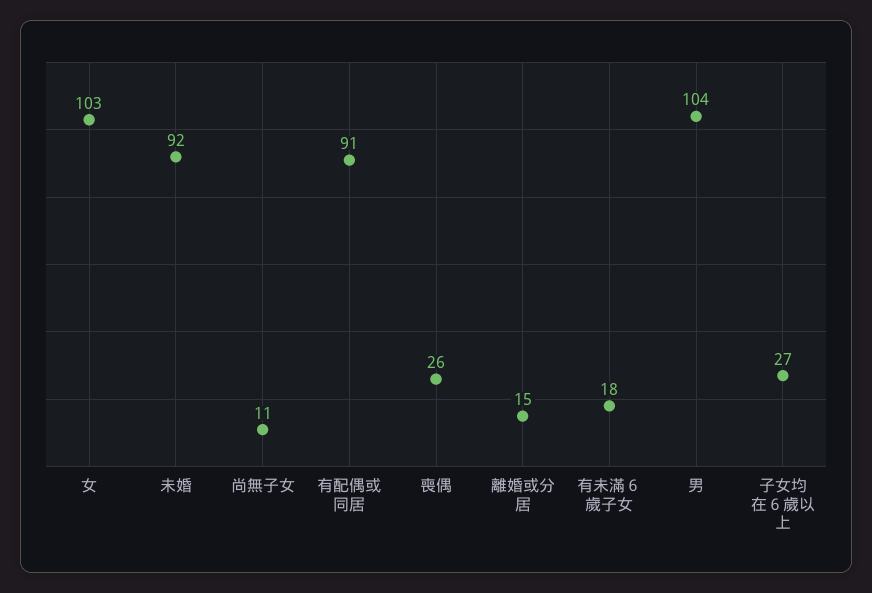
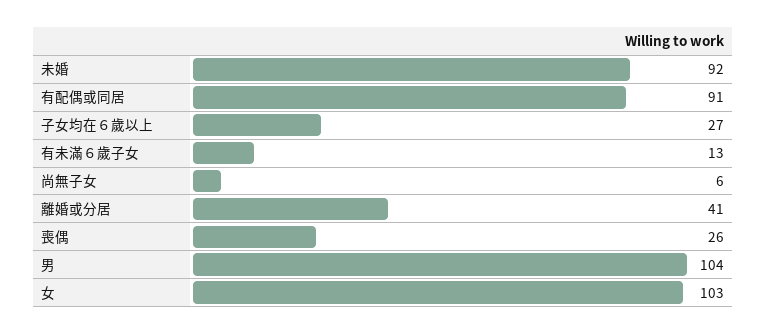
尚無子女: 11 -> 6
離婚或分居: 15 -> 41
有未滿６歲子女: 18 -> 13

